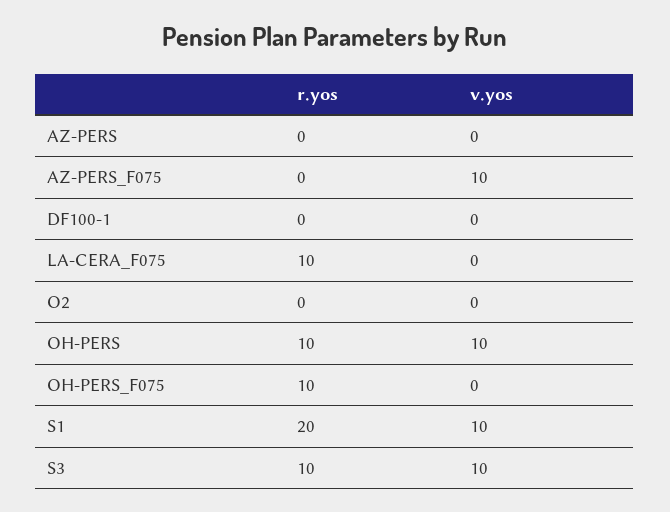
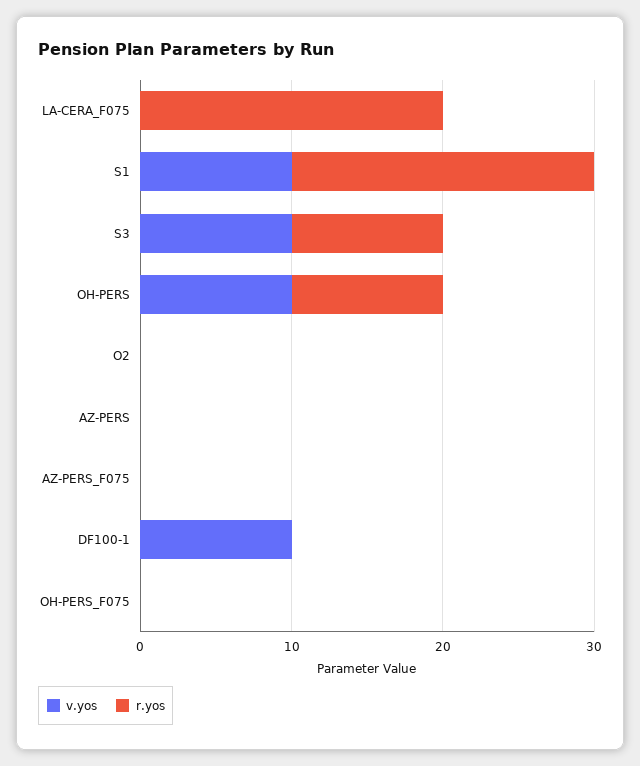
v.yos, AZ-PERS_F075: 10 -> 0
v.yos, DF100-1: 0 -> 10
r.yos, LA-CERA_F075: 10 -> 20
r.yos, OH-PERS_F075: 10 -> 0

